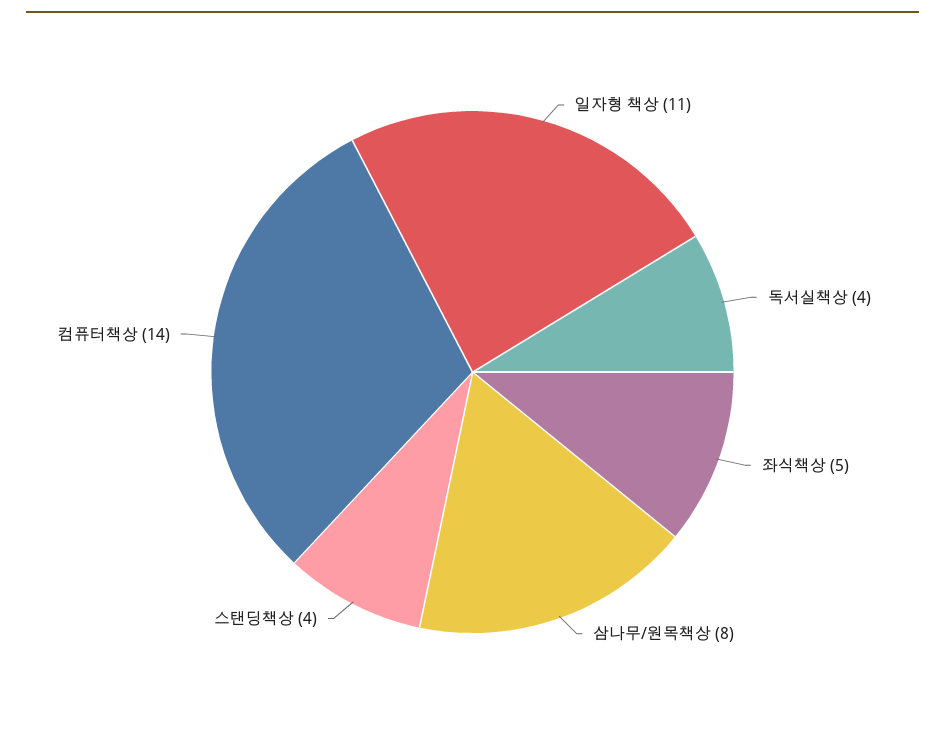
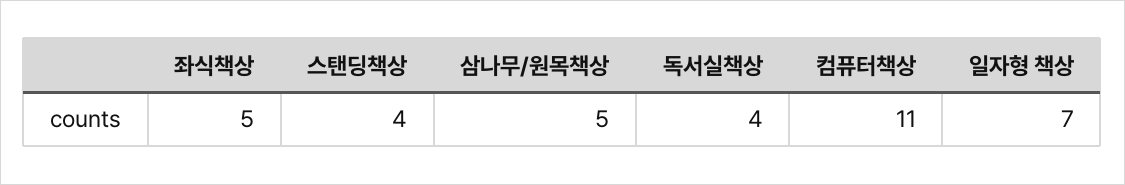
일자형 책상: 11 -> 7
삼나무/원목책상: 8 -> 5
컴퓨터책상: 14 -> 11

